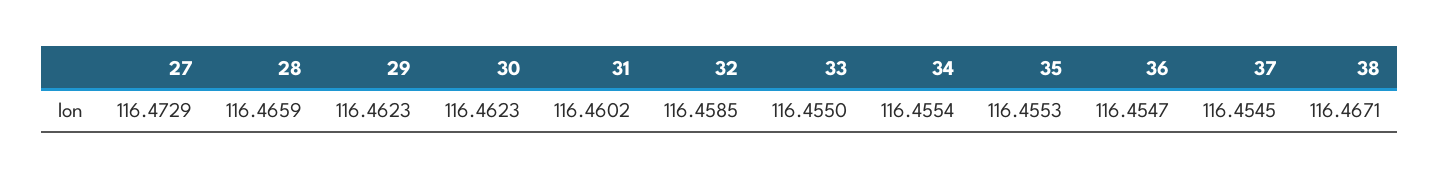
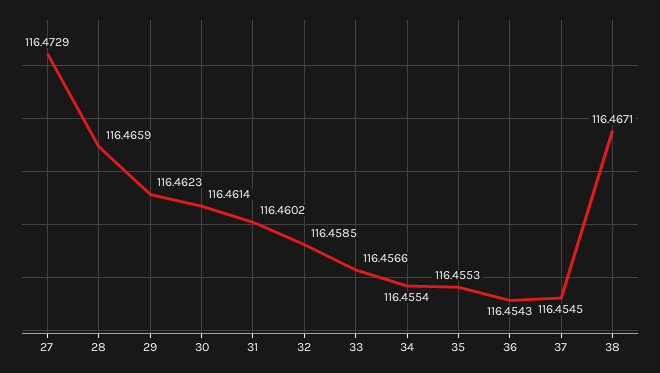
30: 116.4623 -> 116.4614
33: 116.455 -> 116.4566
36: 116.4547 -> 116.4543

